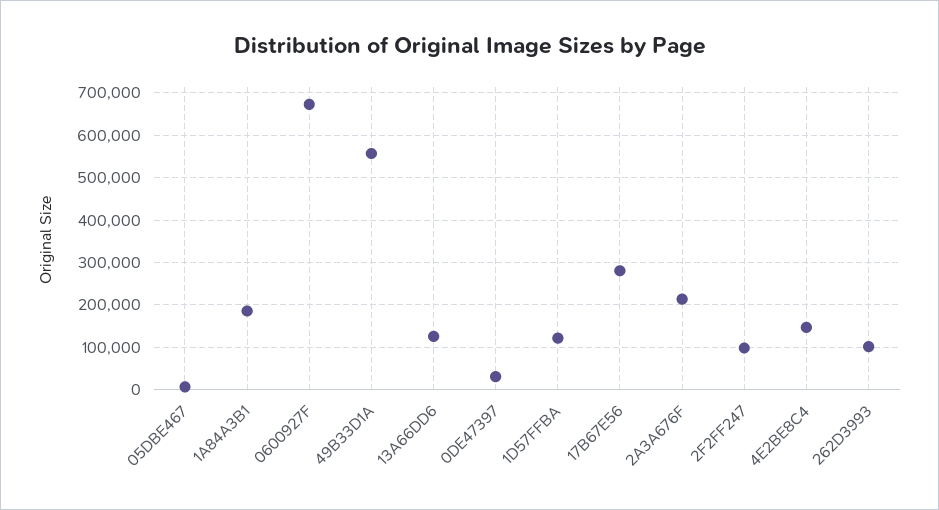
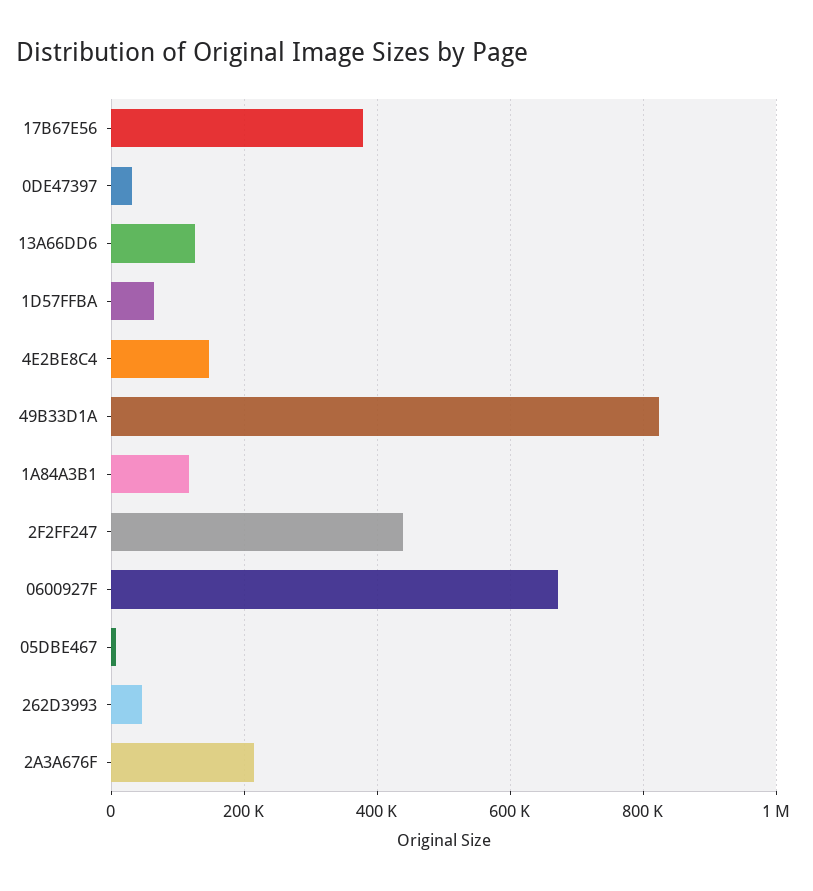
1A84A3B1: 180000 -> 120000
49B33D1A: 560000 -> 820000
1D57FFBA: 120000 -> 60000
17B67E56: 280000 -> 380000
2F2FF247: 100000 -> 440000
262D3993: 100000 -> 40000

